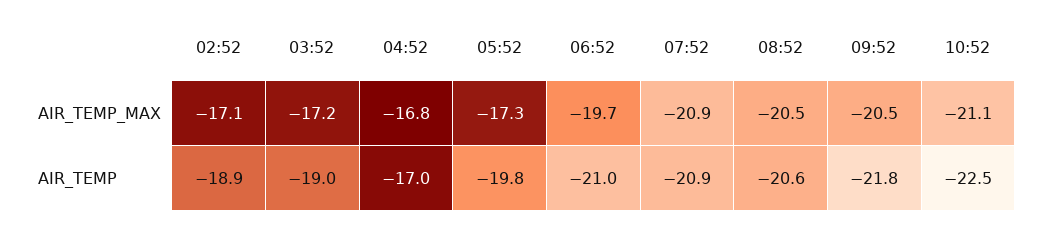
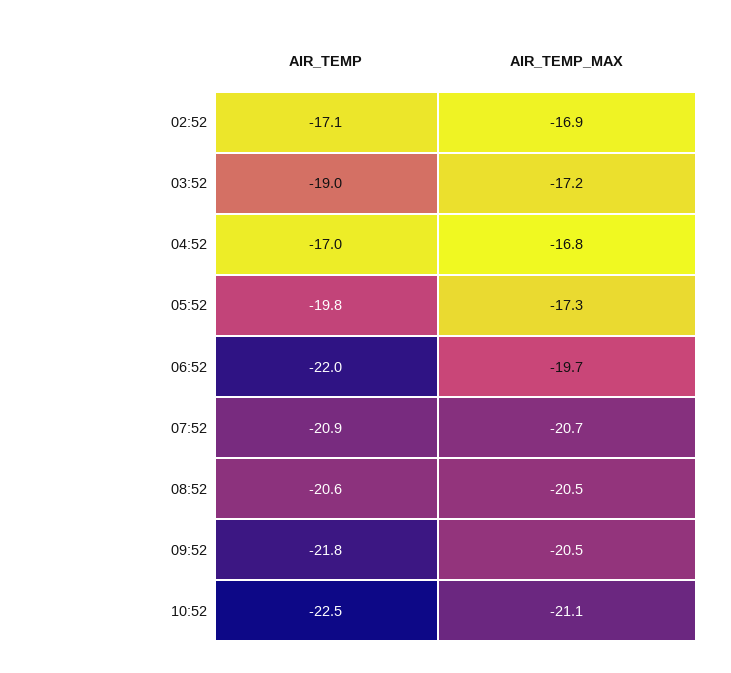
02:52, AIR_TEMP_MAX: -17.1 -> -16.9
07:52, AIR_TEMP_MAX: -20.9 -> -20.7
02:52, AIR_TEMP: -18.9 -> -17.1
06:52, AIR_TEMP: -21 -> -22

